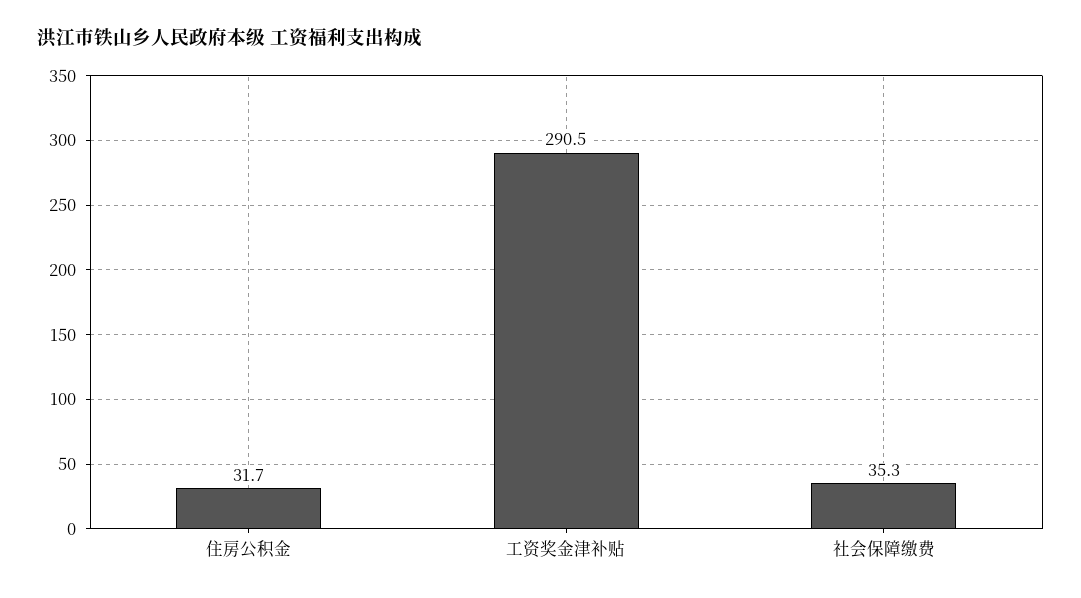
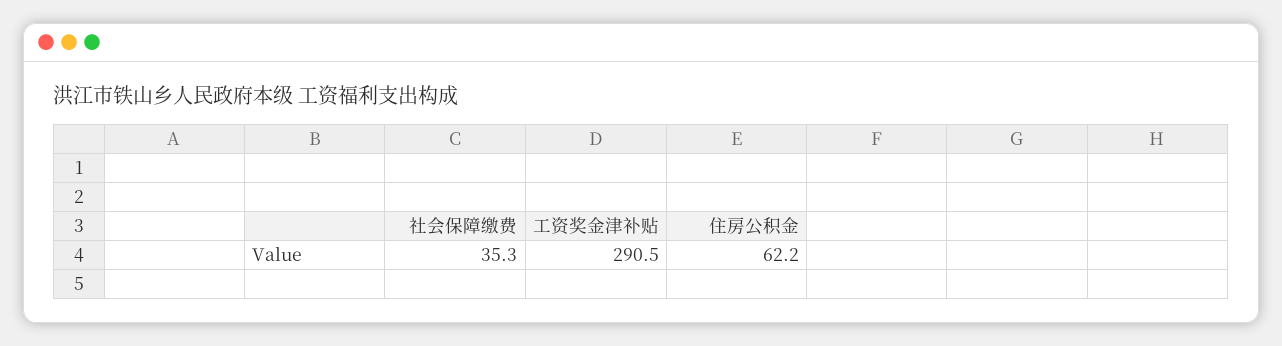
住房公积金: 31.7 -> 62.2

